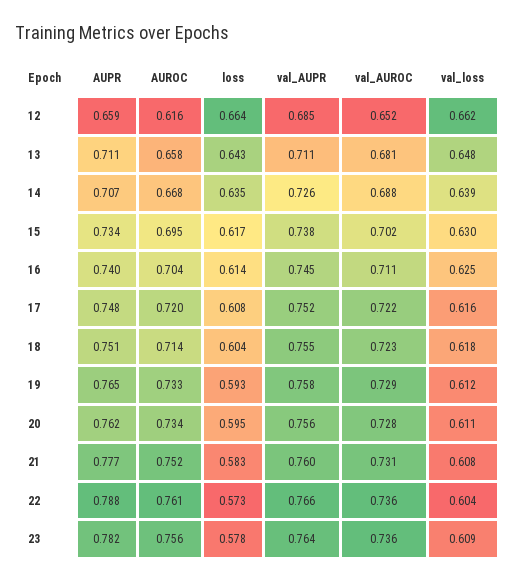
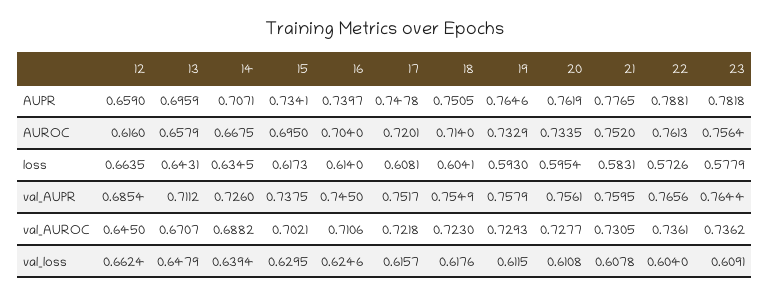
val_AUROC, 12: 0.652 -> 0.645
AUPR, 13: 0.711 -> 0.6959
val_AUROC, 13: 0.681 -> 0.6707

